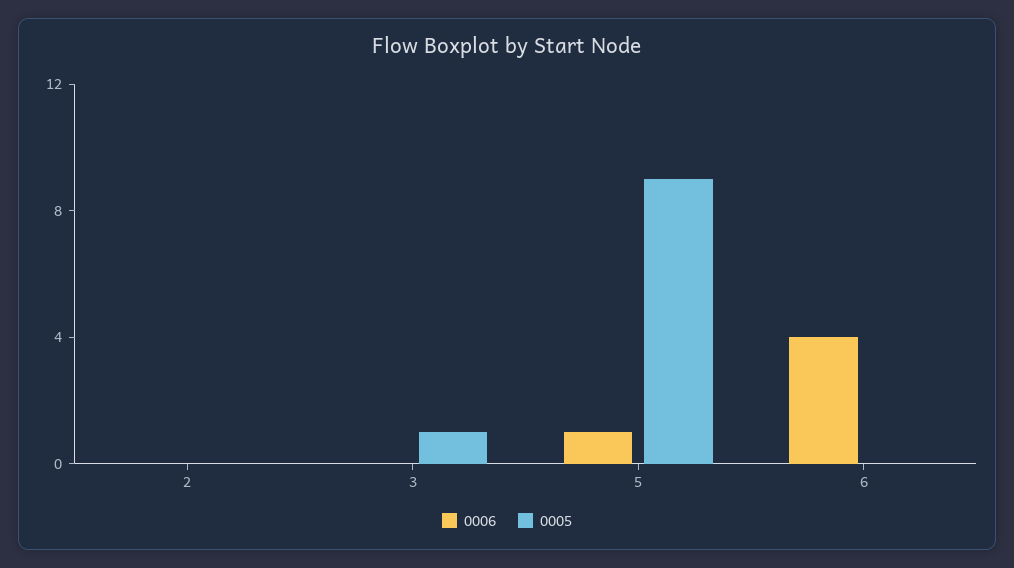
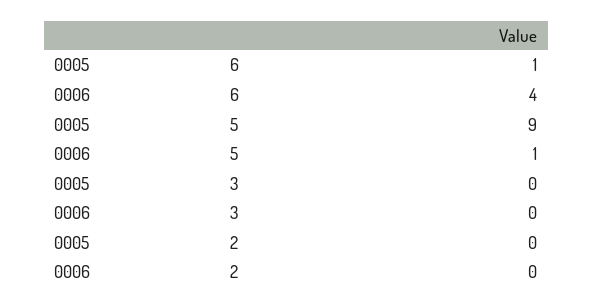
0005, 3: 1 -> 0
0005, 6: 0 -> 1

